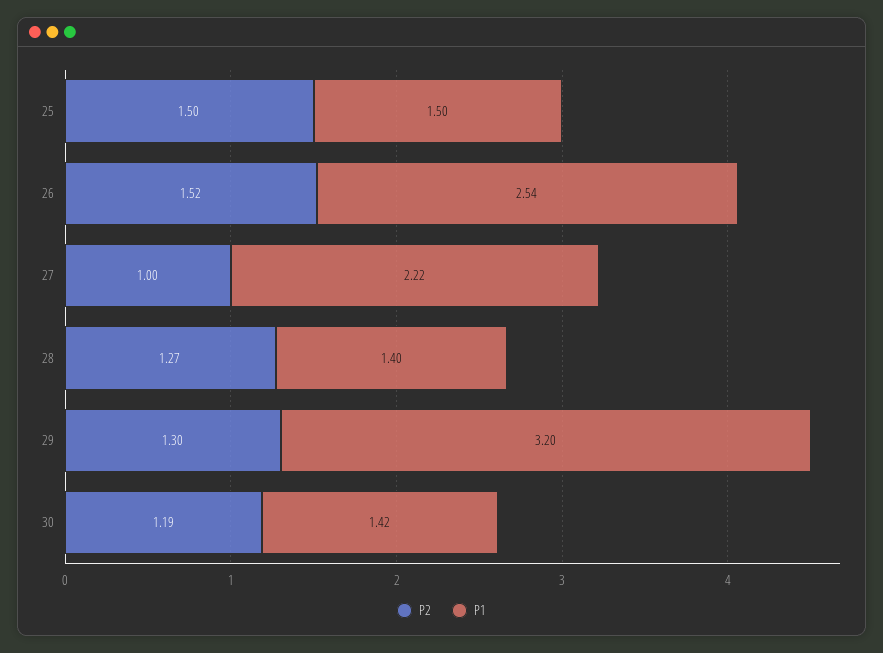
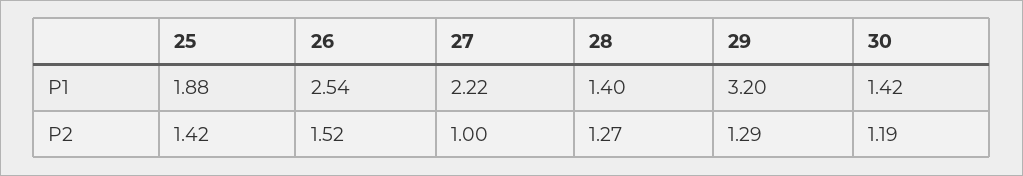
P2, 25: 1.5 -> 1.42
P1, 25: 1.5 -> 1.88
P2, 29: 1.3 -> 1.29

